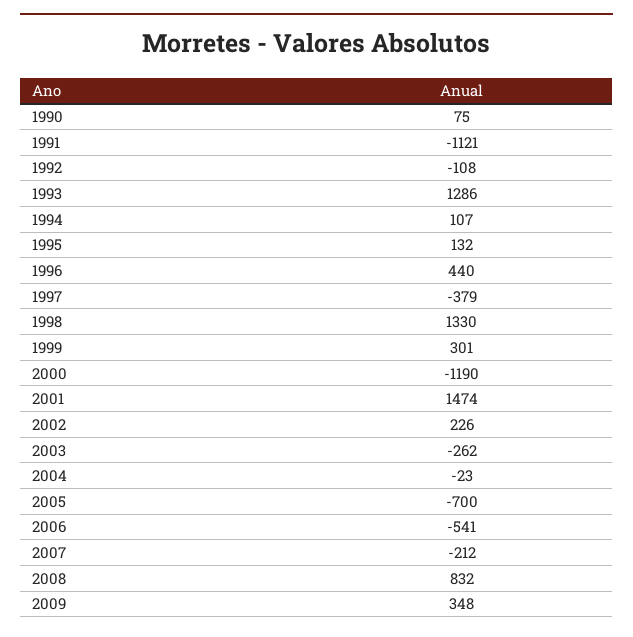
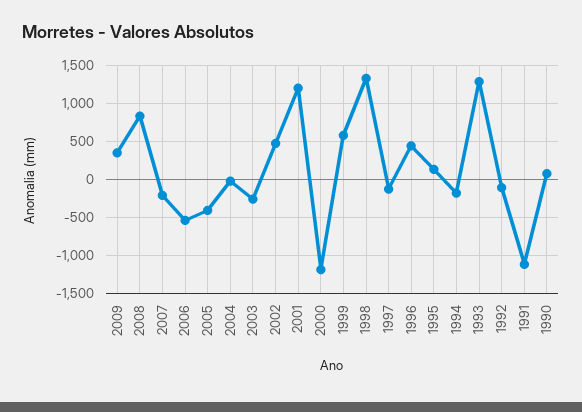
1994: 107 -> -200
1997: -379 -> -100
1999: 301 -> 600
2001: 1474 -> 1200
2002: 226 -> 500
2005: -700 -> -400

